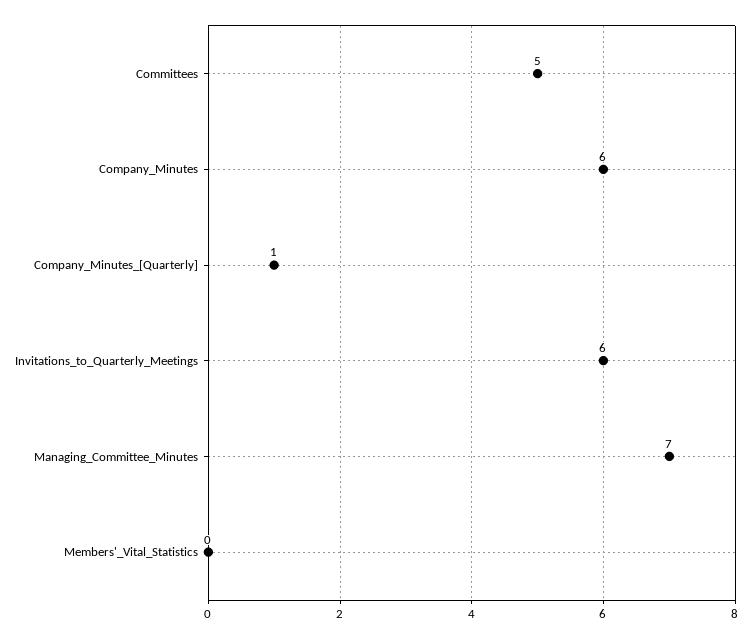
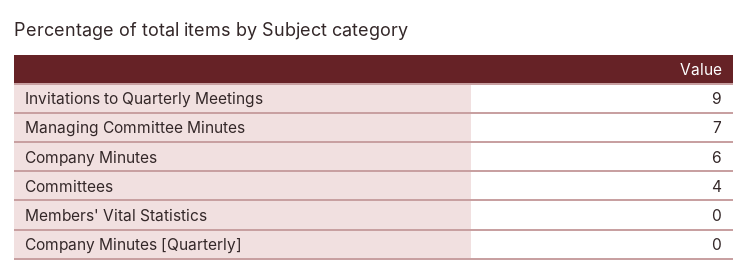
Committees: 5 -> 4
Company_Minutes_[Quarterly]: 1 -> 0
Invitations_to_Quarterly_Meetings: 6 -> 9

